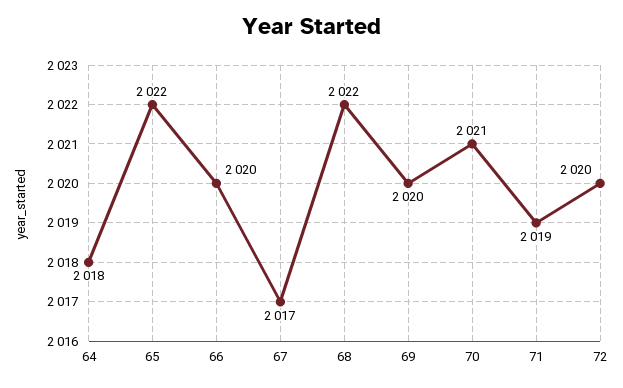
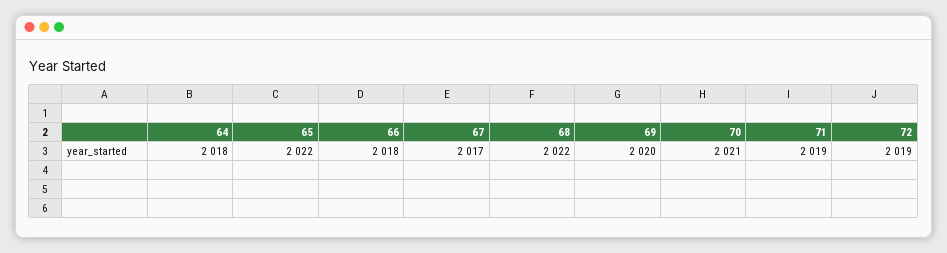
66: 2020 -> 2018
72: 2020 -> 2019

